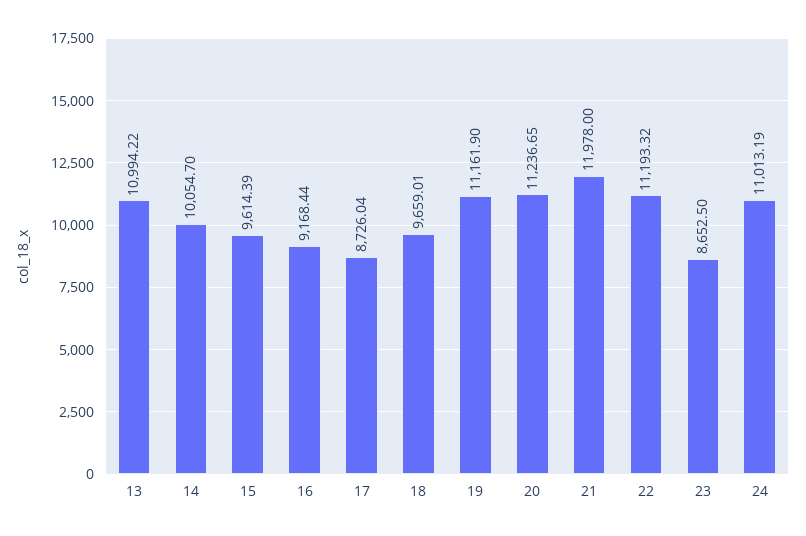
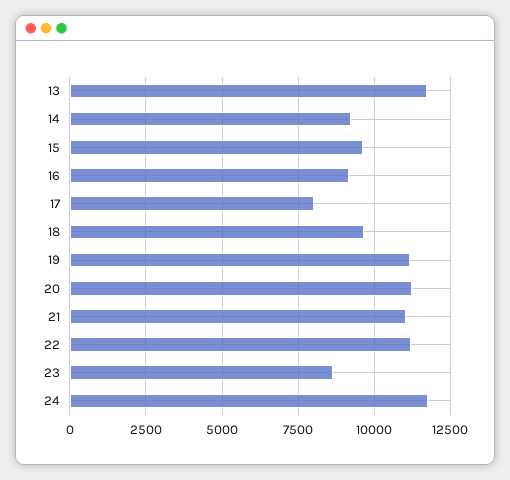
13: 10994.22 -> 11750
14: 10054.7 -> 9250
17: 8726.04 -> 8000
21: 11978 -> 11000
24: 11013.19 -> 11750

